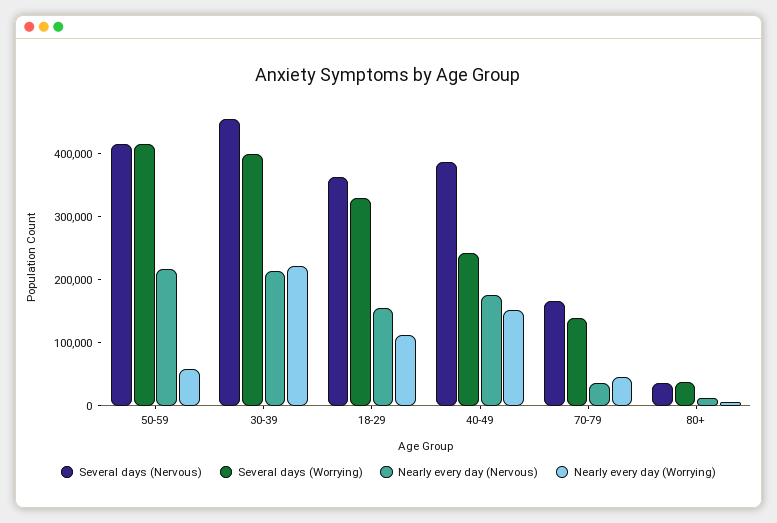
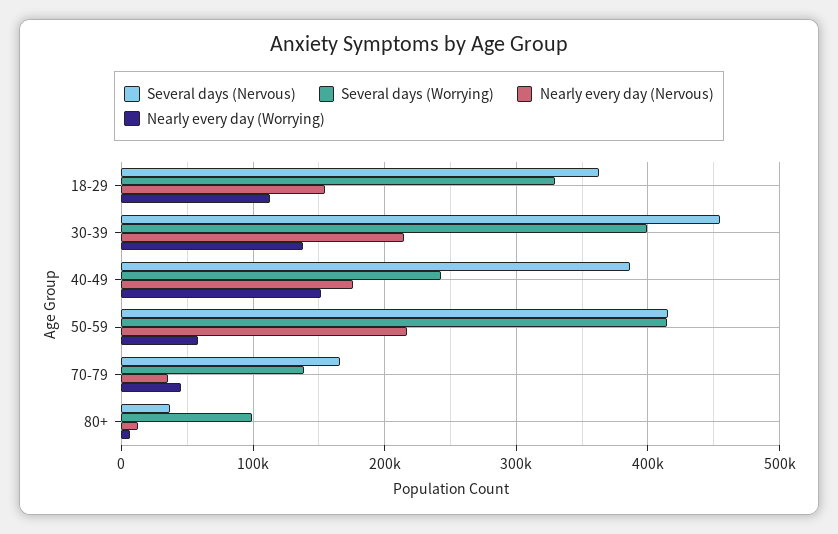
Nearly every day (Worrying), 30-39: 220000 -> 140000
Several days (Worrying), 80+: 40000 -> 100000

